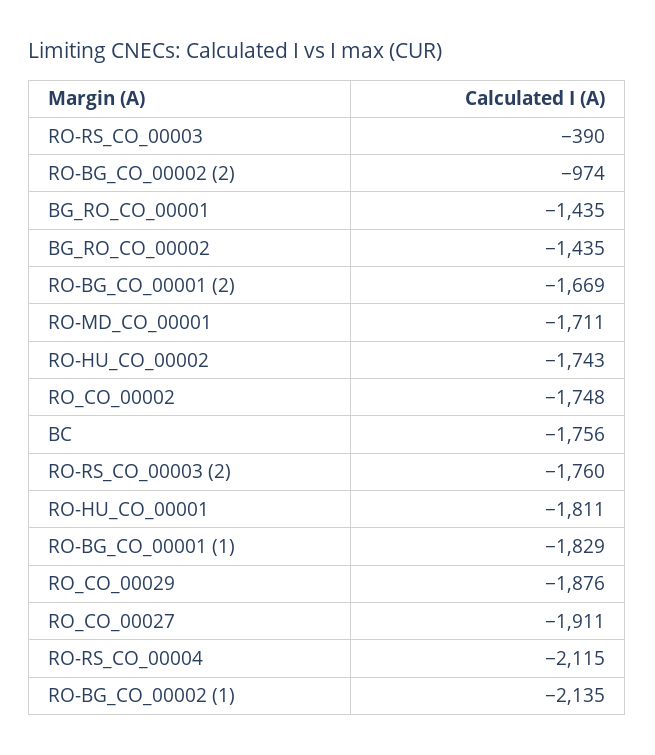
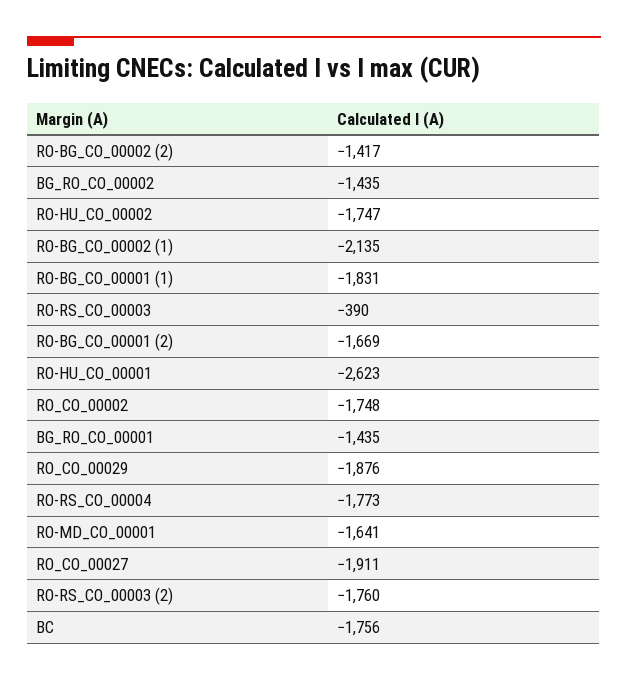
RO-BG_CO_00002 (2): -974 -> -1417
RO-MD_CO_00001: -1711 -> -1641
RO-HU_CO_00002: -1743 -> -1747
RO-HU_CO_00001: -1811 -> -2623
RO-BG_CO_00001 (1): -1829 -> -1831
RO-RS_CO_00004: -2115 -> -1773

